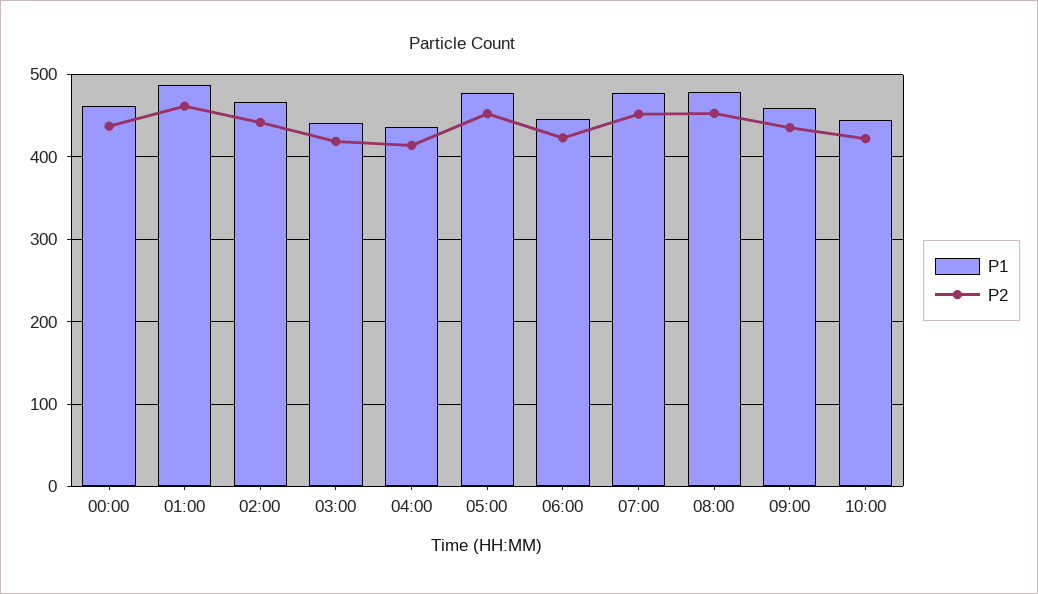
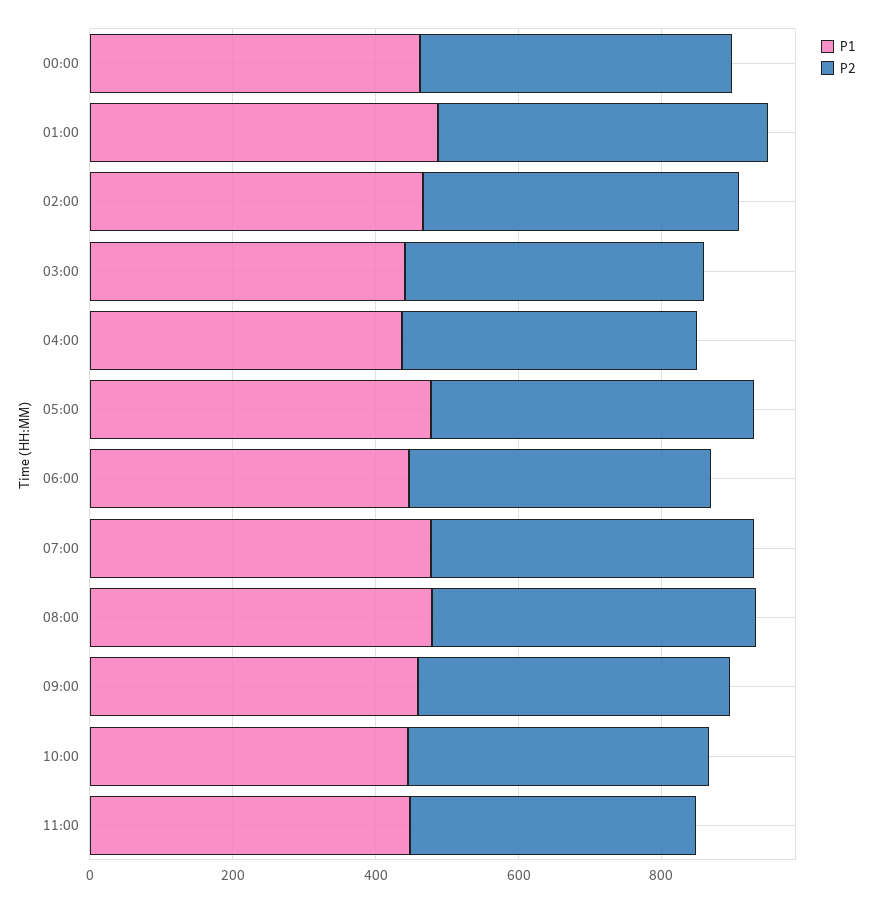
P1, 11:00: none -> 450
P2, 11:00: none -> 400

